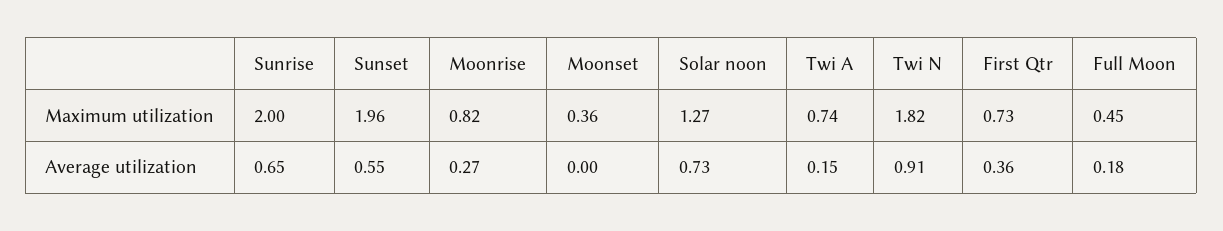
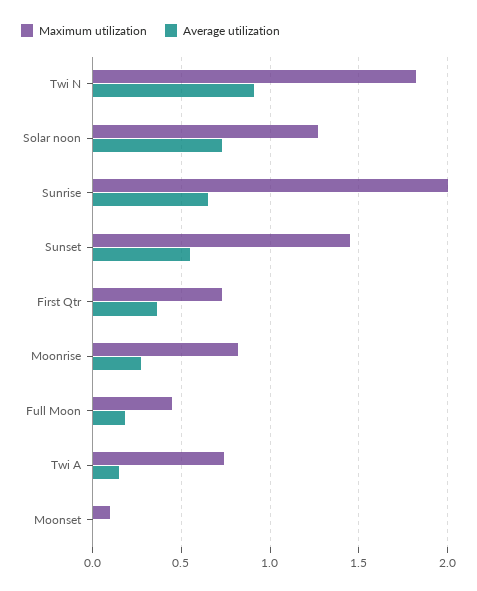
Maximum utilization, Sunset: 1.96 -> 1.45
Maximum utilization, Moonset: 0.36 -> 0.1

